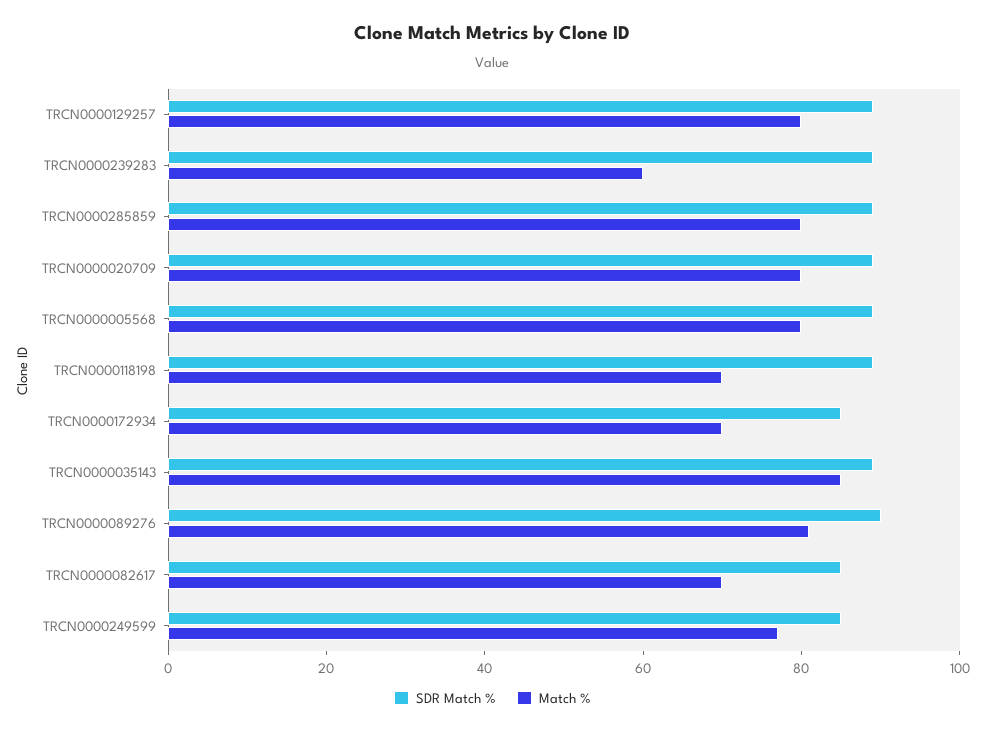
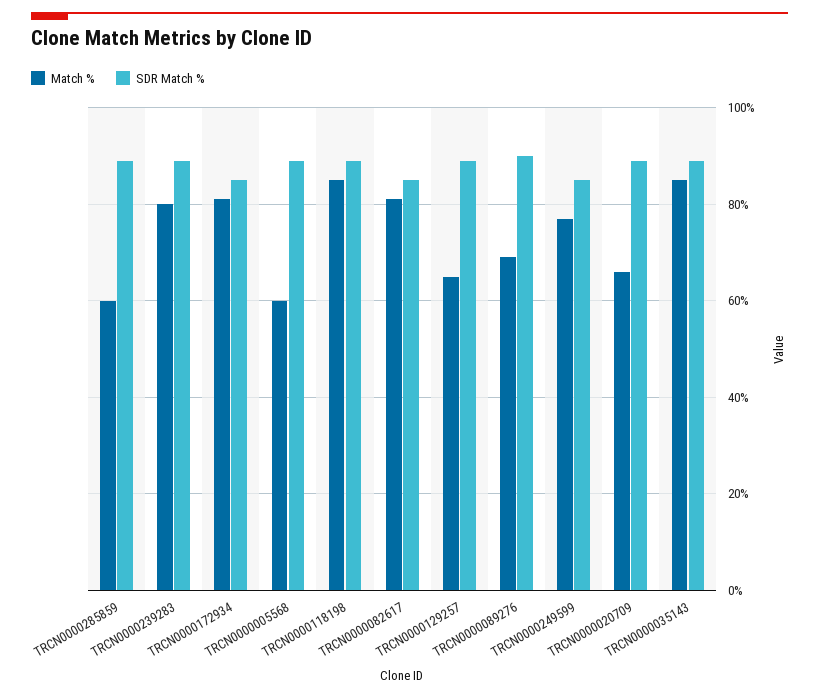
Match %, TRCN0000129257: 80 -> 65
Match %, TRCN0000239283: 60 -> 80
Match %, TRCN0000285859: 80 -> 60
Match %, TRCN0000020709: 80 -> 65
Match %, TRCN0000005568: 80 -> 60
Match %, TRCN0000118198: 70 -> 85
Match %, TRCN0000172934: 70 -> 80
Match %, TRCN0000089276: 80 -> 70
Match %, TRCN0000082617: 70 -> 80

